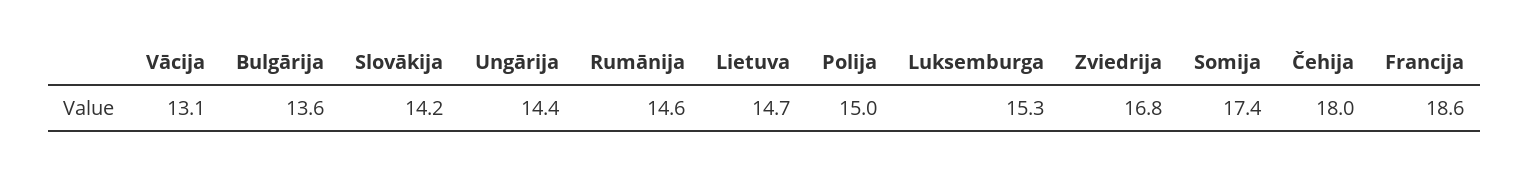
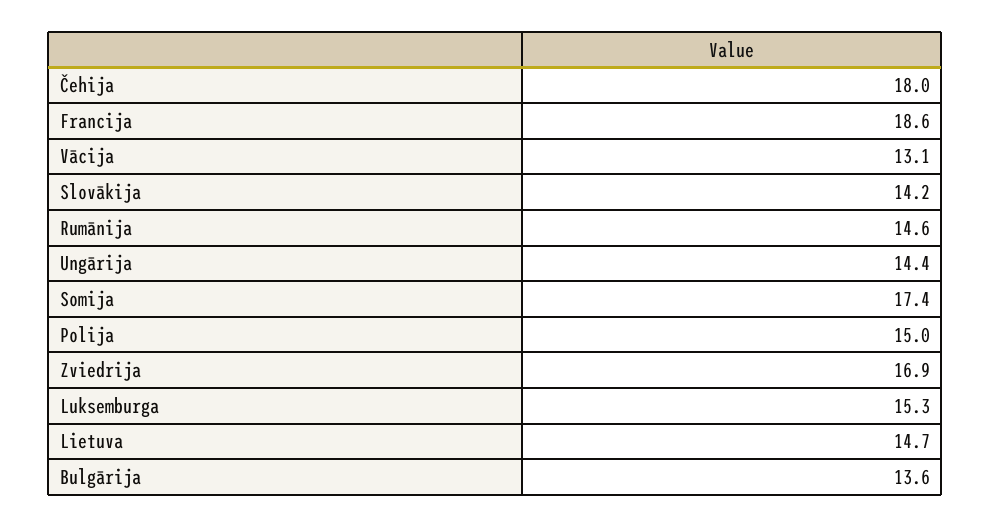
Zviedrija: 16.8 -> 16.9

